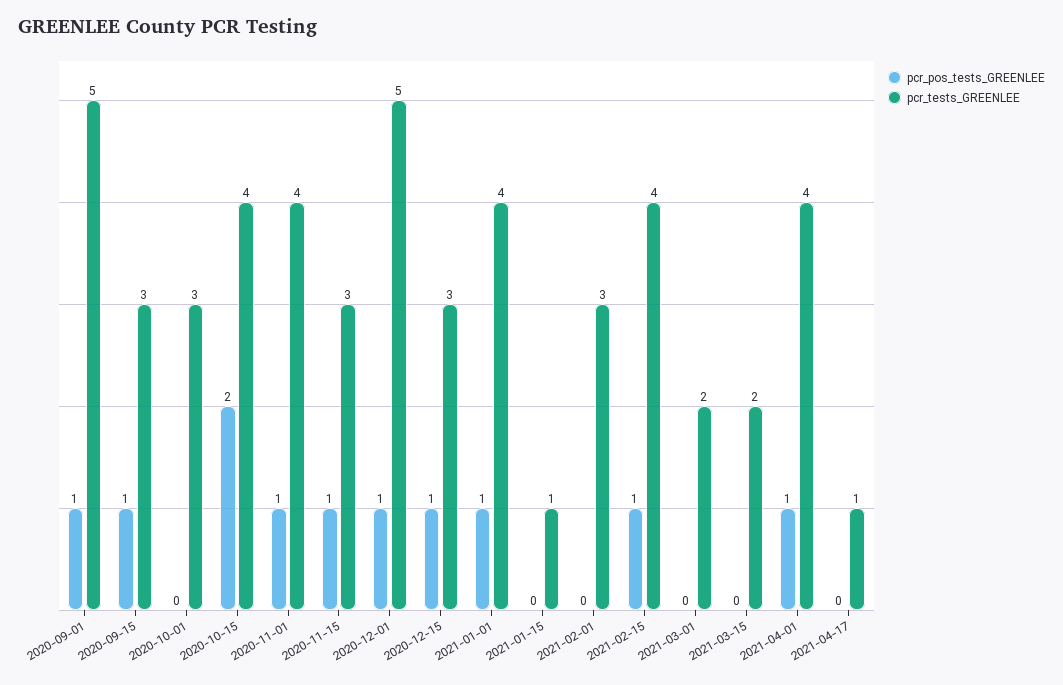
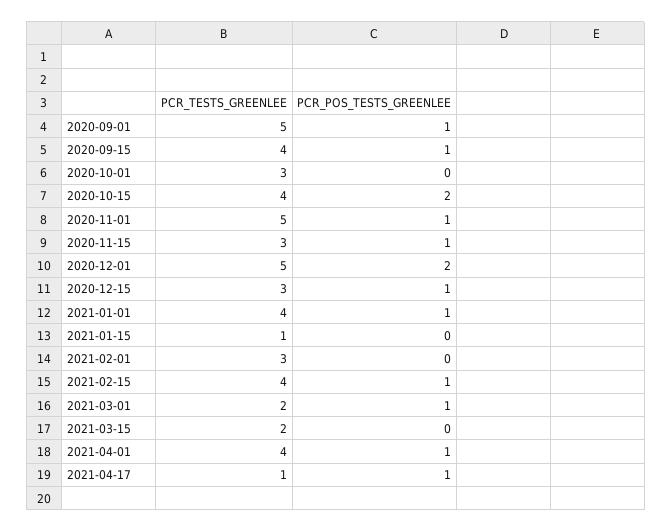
pcr_tests_GREENLEE, 2020-09-15: 3 -> 4
pcr_tests_GREENLEE, 2020-11-01: 4 -> 5
pcr_pos_tests_GREENLEE, 2020-12-01: 1 -> 2
pcr_pos_tests_GREENLEE, 2021-03-01: 0 -> 1
pcr_pos_tests_GREENLEE, 2021-04-17: 0 -> 1

